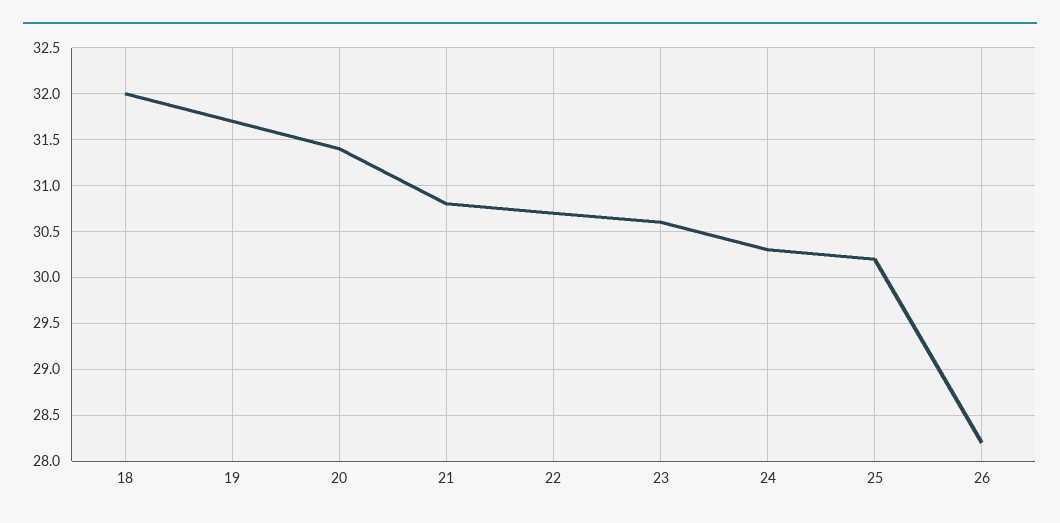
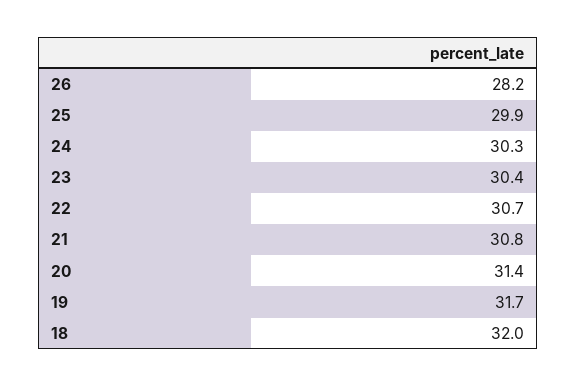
23: 30.6 -> 30.4
25: 30.2 -> 29.9

